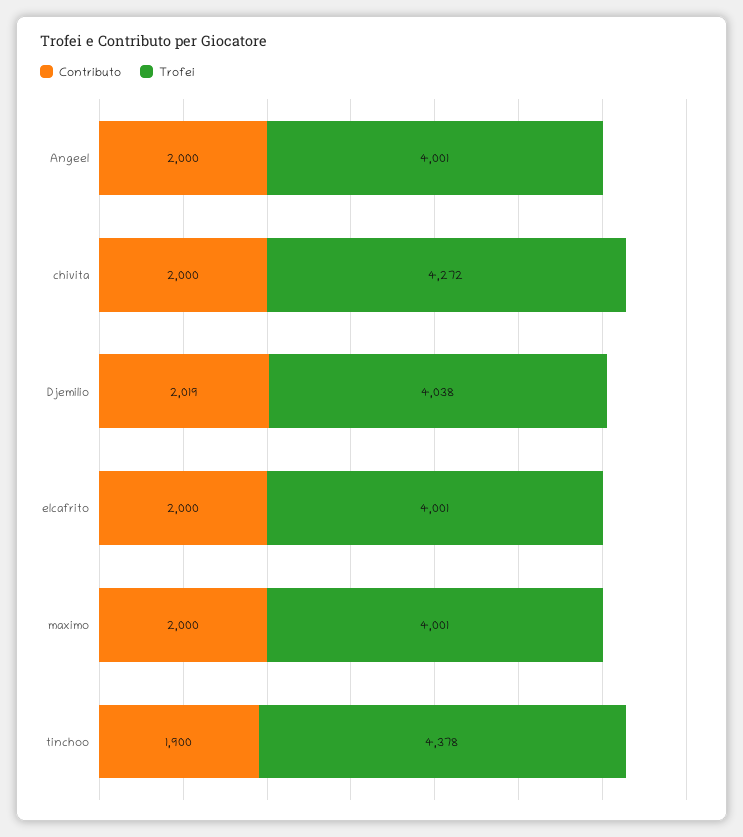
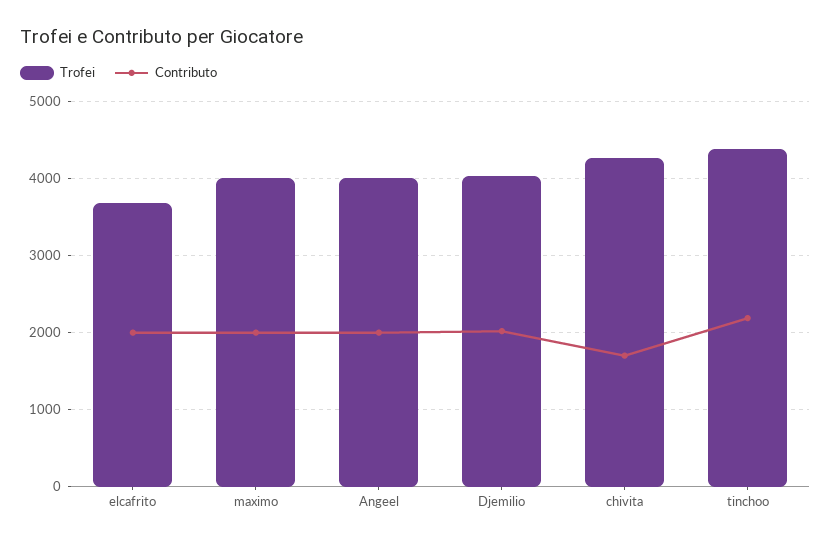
Contributo, chivita: 2000 -> 1700
Trofei, elcafrito: 4001 -> 3700
Contributo, tinchoo: 1900 -> 2200

